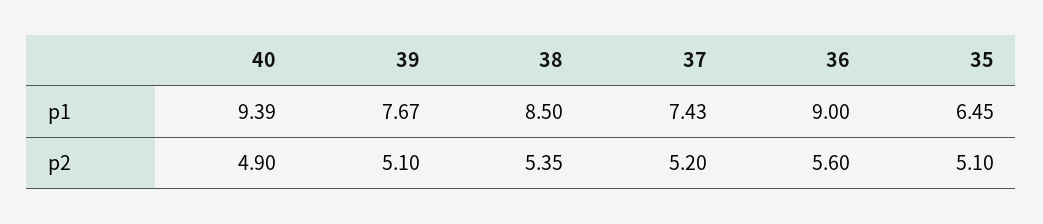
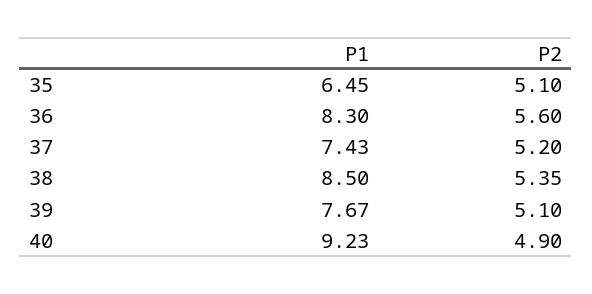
40, p1: 9.39 -> 9.23
36, p1: 9 -> 8.3

